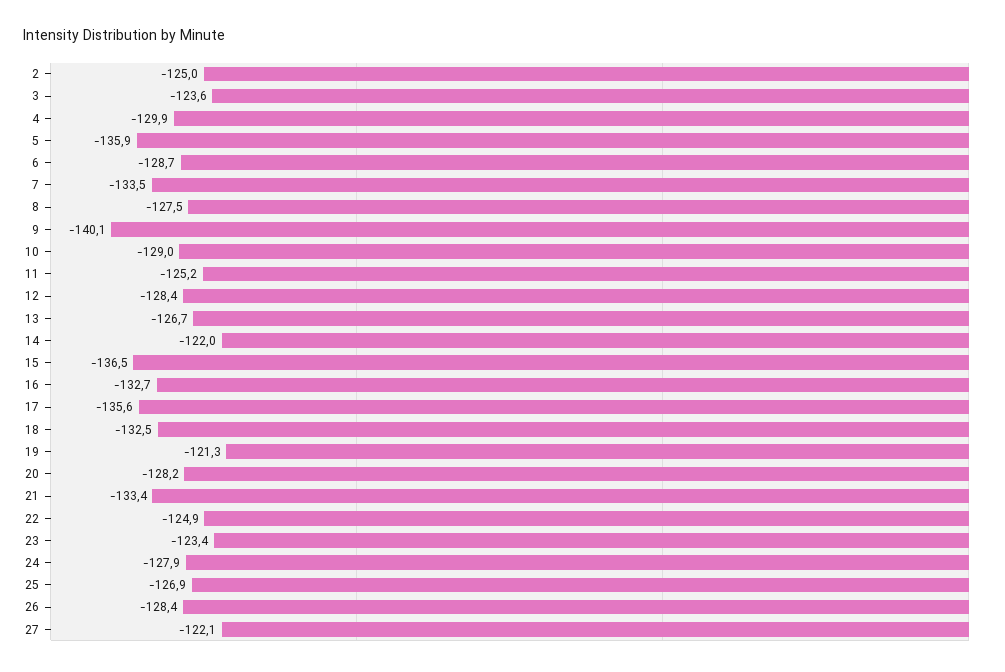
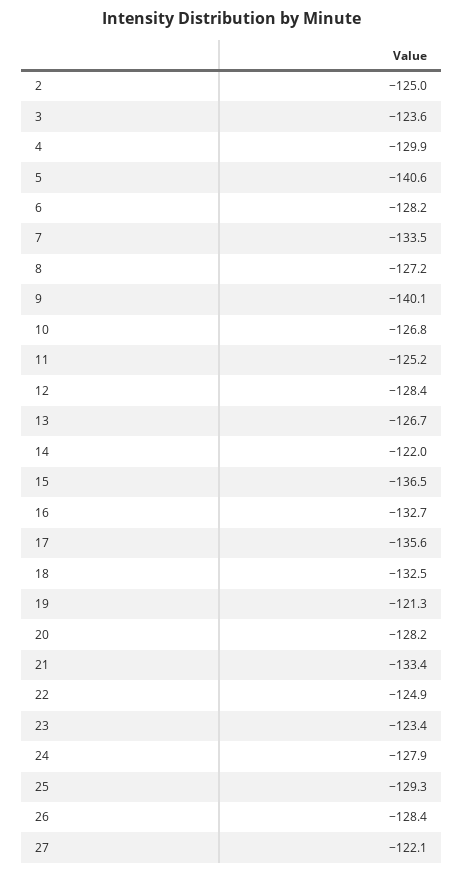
5: -135.9 -> -140.6
6: -128.7 -> -128.2
8: -127.5 -> -127.2
10: -129 -> -126.8
25: -126.9 -> -129.3

